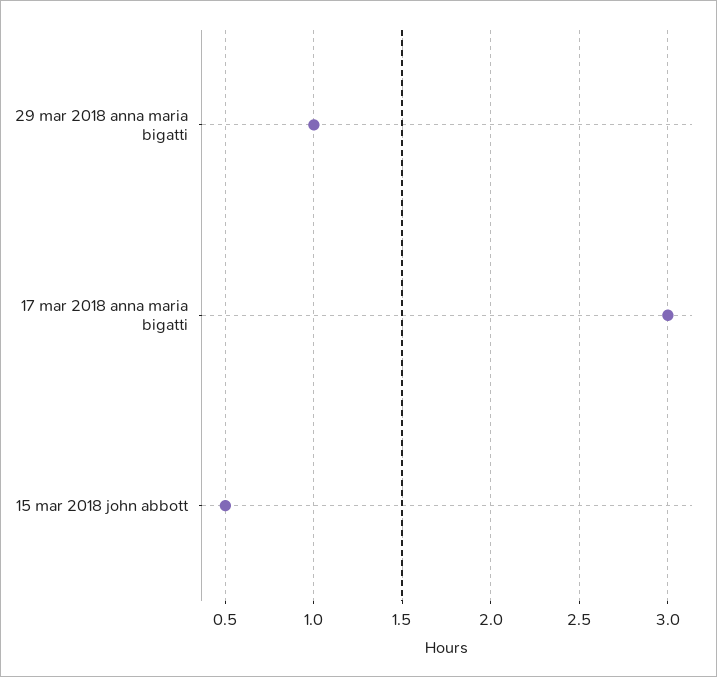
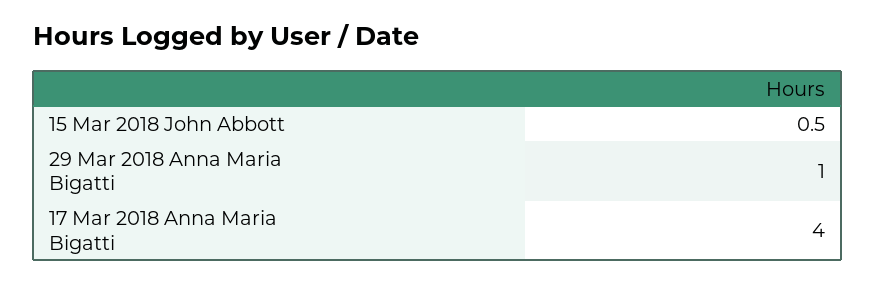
17 mar 2018 anna maria bigatti: 3 -> 4

